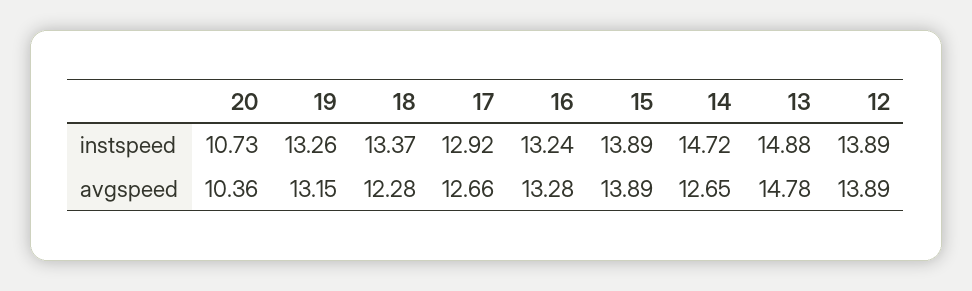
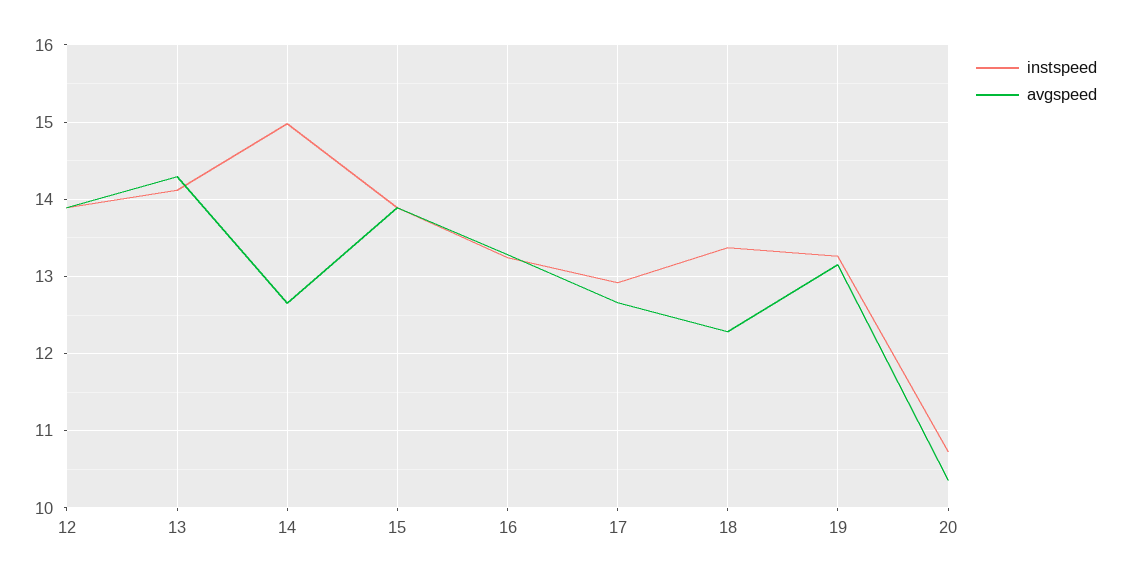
instspeed, 14: 14.72 -> 15
instspeed, 13: 14.88 -> 14.1
avgspeed, 13: 14.78 -> 14.3

